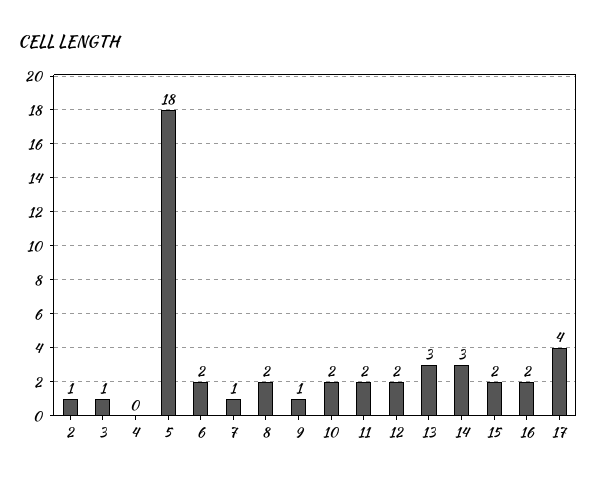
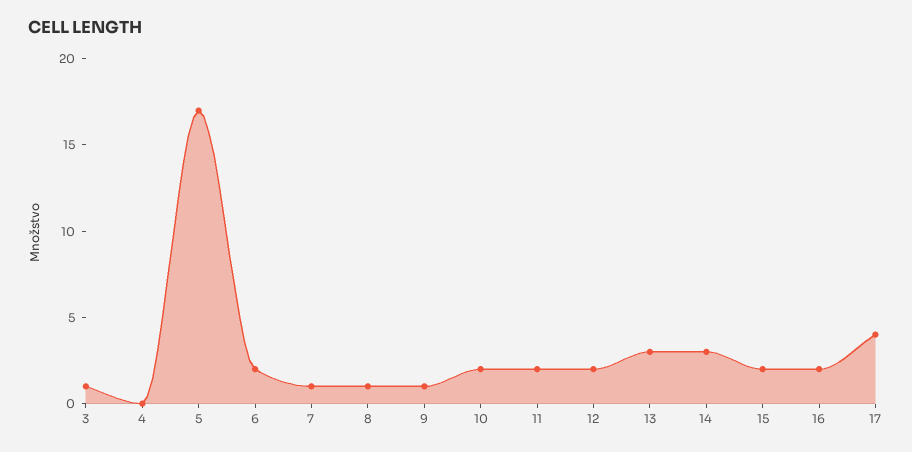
2: 1 -> none
5: 18 -> 17
8: 2 -> 1

